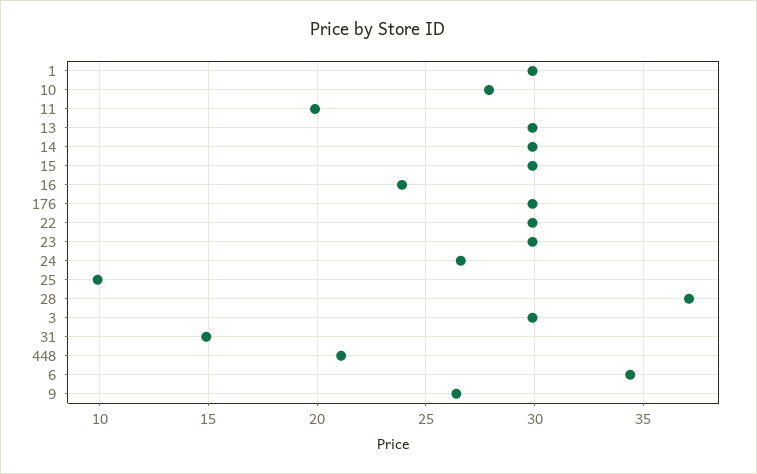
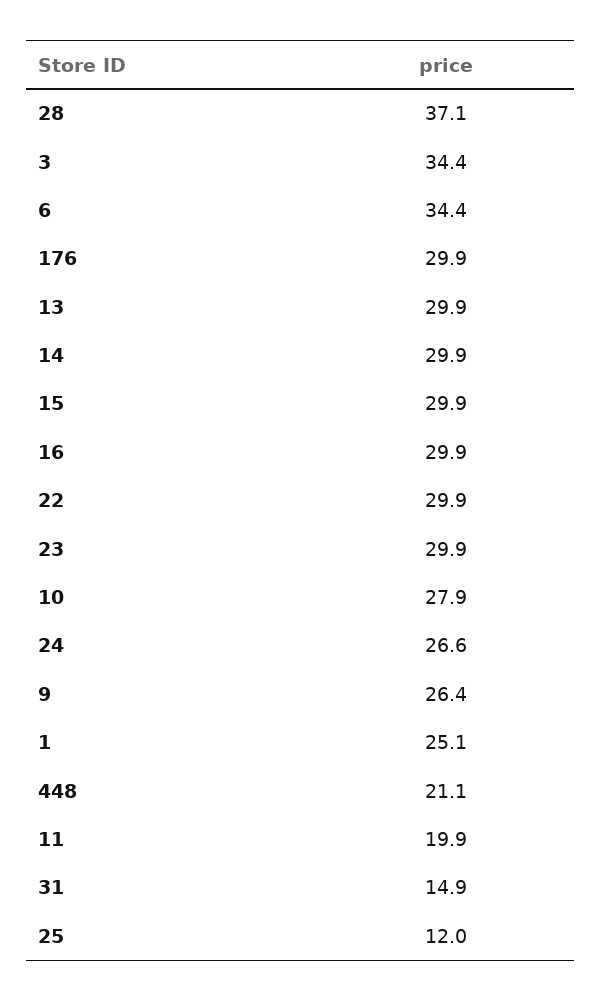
1: 30 -> 25.1
16: 24 -> 29.9
25: 10 -> 12
3: 30 -> 34.4

